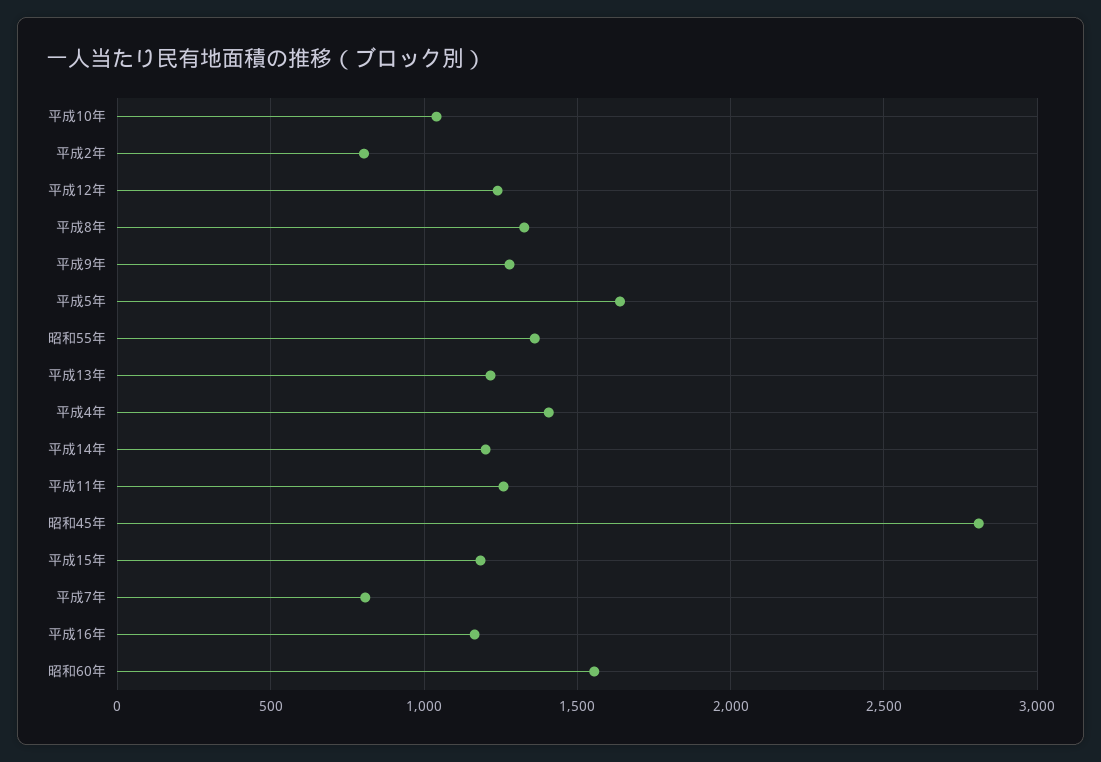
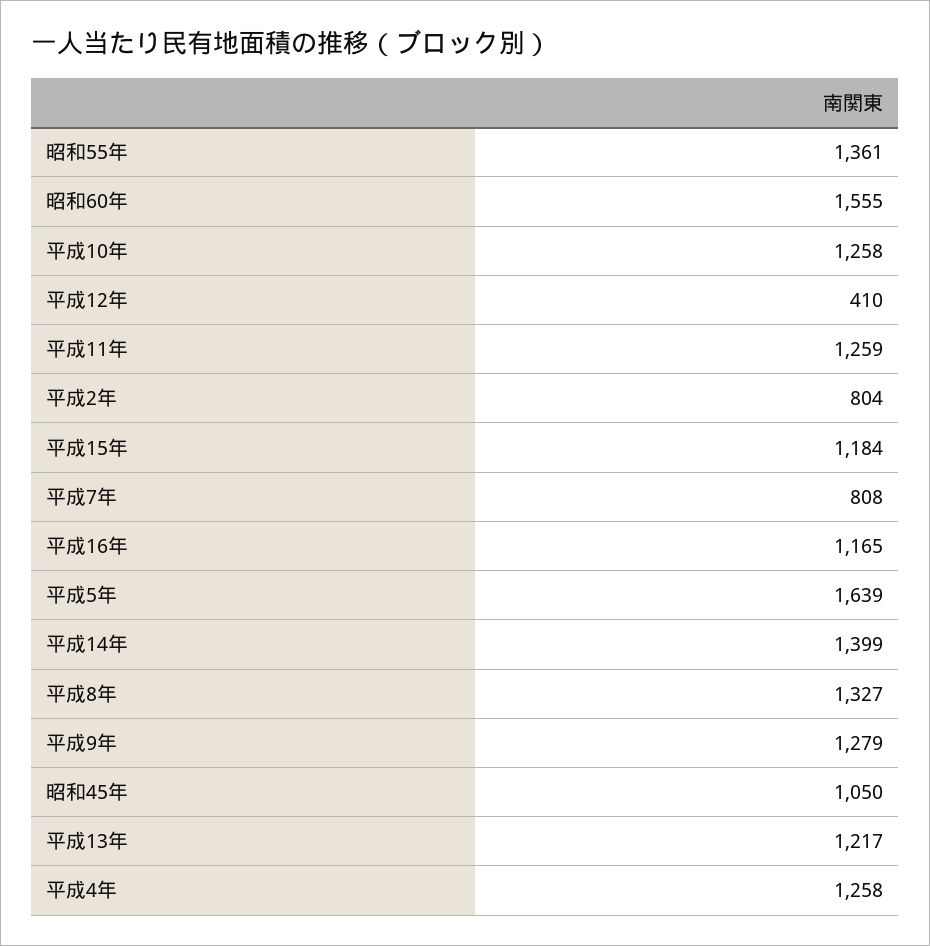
平成10年: 1050 -> 1258
平成12年: 1250 -> 410
平成4年: 1400 -> 1258
平成14年: 1200 -> 1399
昭和45年: 2800 -> 1050

